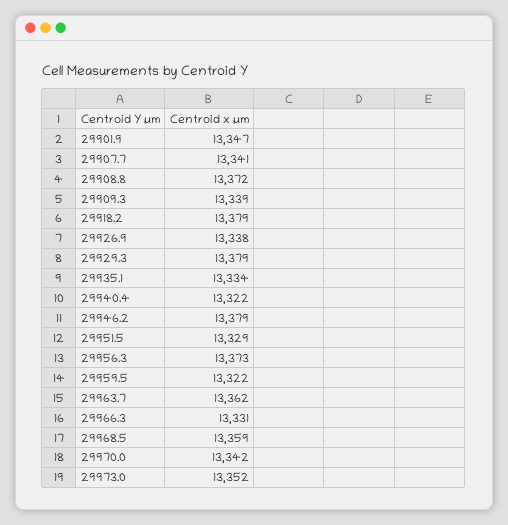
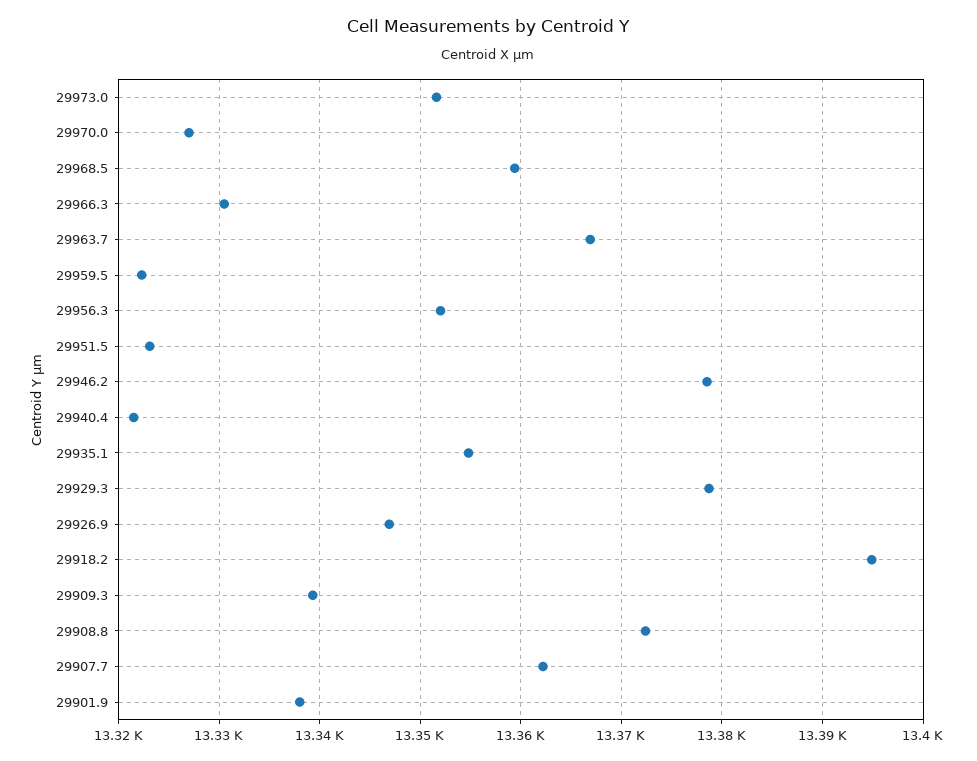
29901.9: 13347 -> 13338
29907.7: 13341 -> 13362
29918.2: 13379 -> 13395
29926.9: 13338 -> 13347
29935.1: 13334 -> 13355
29951.5: 13329 -> 13323
29956.3: 13373 -> 13352
29963.7: 13362 -> 13367
29970.0: 13342 -> 13327

